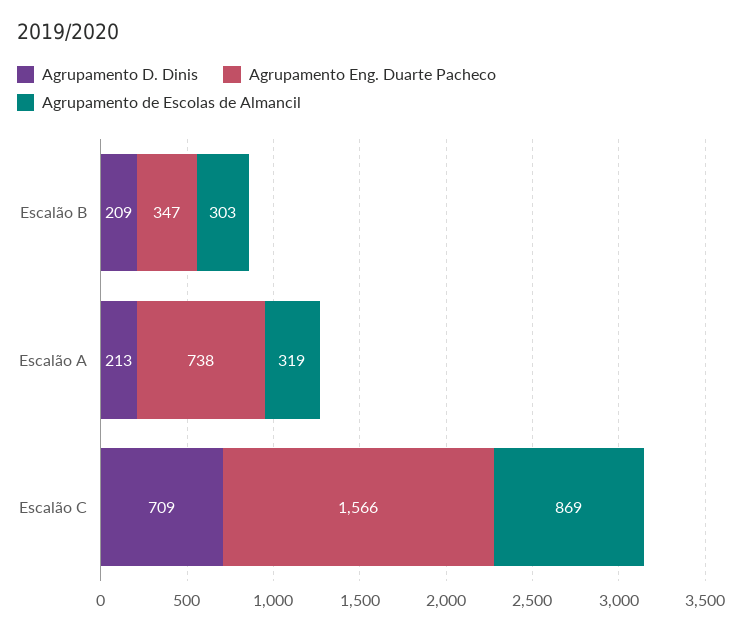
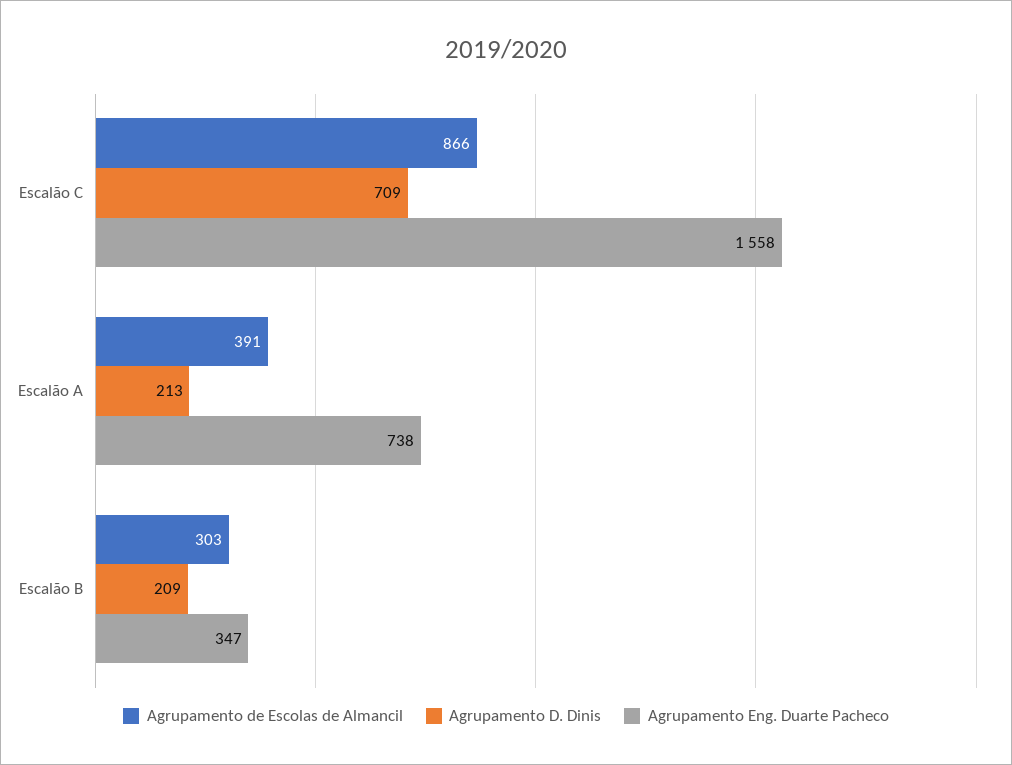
Agrupamento de Escolas de Almancil, Escalão A: 319 -> 391
Agrupamento Eng. Duarte Pacheco, Escalão C: 1566 -> 1558
Agrupamento de Escolas de Almancil, Escalão C: 869 -> 866

